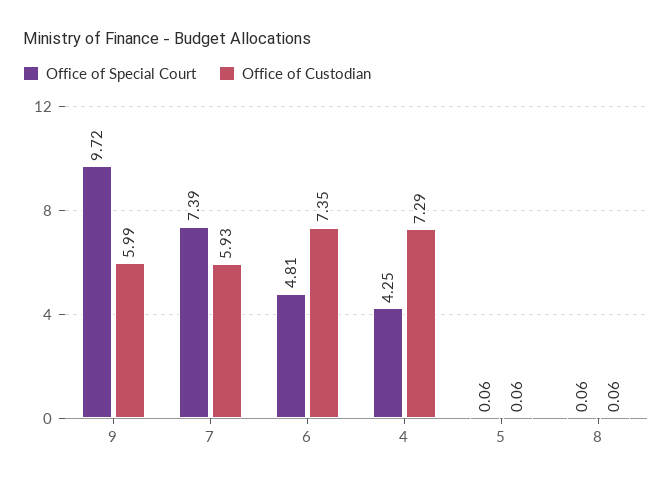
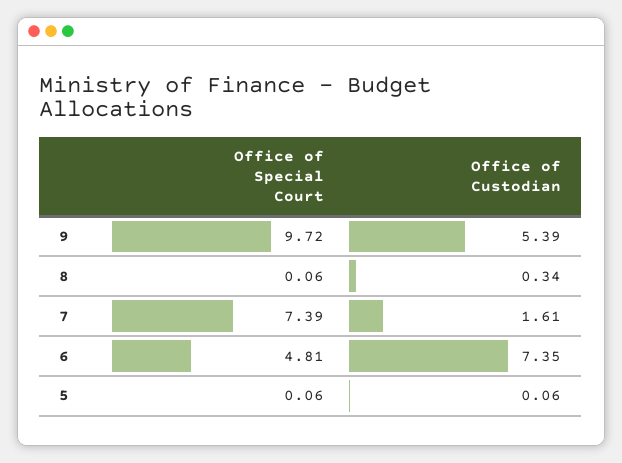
Office of Custodian, 9: 5.99 -> 5.39
Office of Custodian, 7: 5.93 -> 1.61
Office of Special Court, 4: 4.25 -> none
Office of Custodian, 4: 7.29 -> none
Office of Custodian, 8: 0.06 -> 0.34

